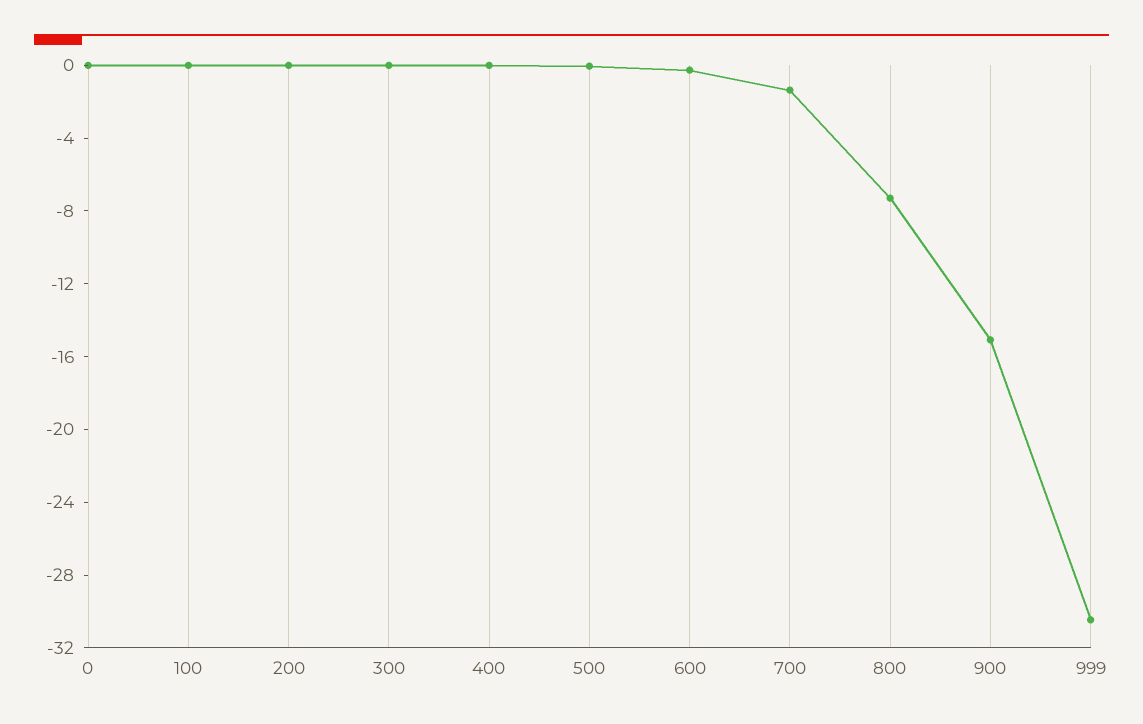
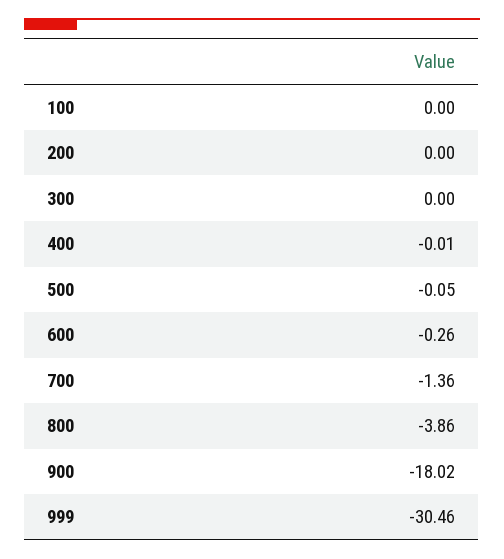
0: 0 -> none
800: -7 -> -3.86
900: -15 -> -18.02

